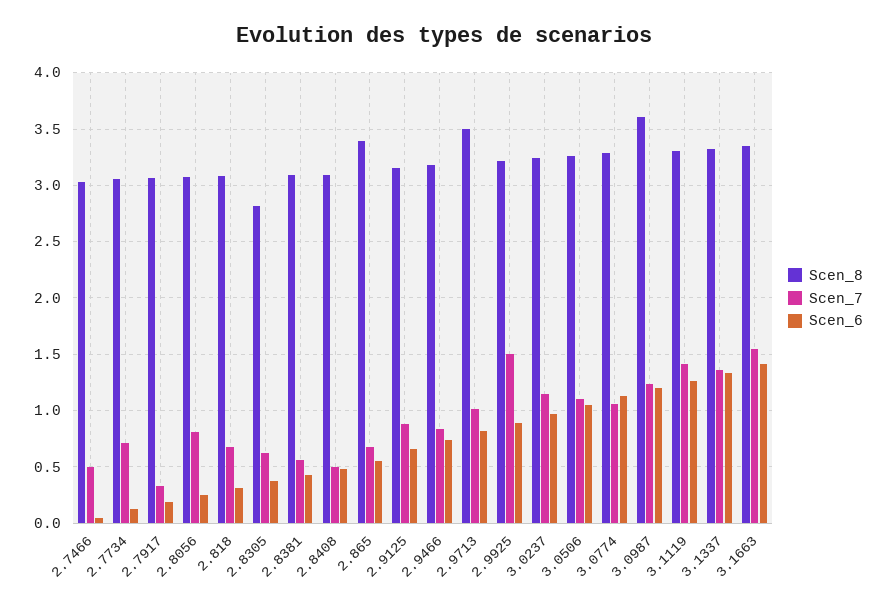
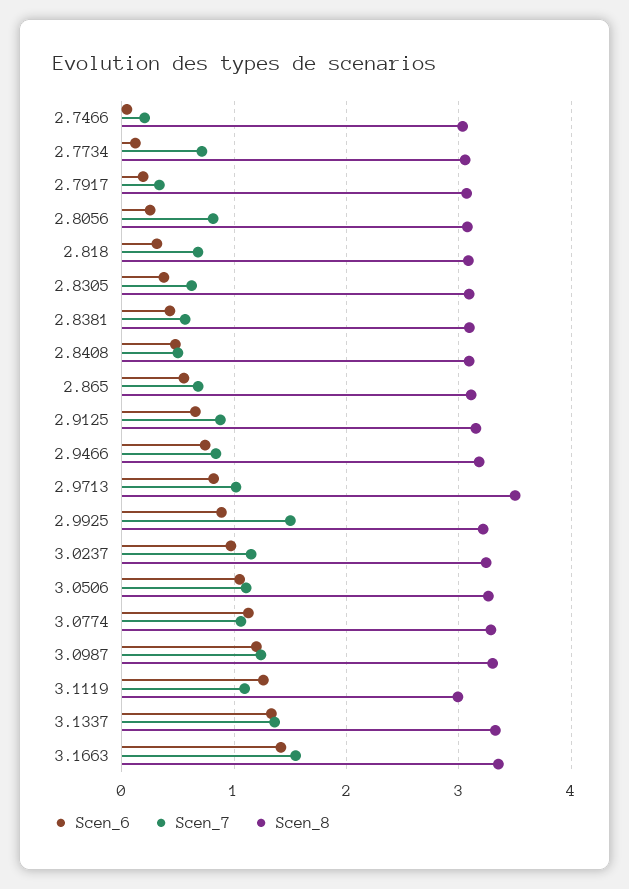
Scen_7, 2.7466: 0.5 -> 0.2
Scen_8, 2.8305: 2.8 -> 3.1
Scen_8, 2.865: 3.4 -> 3.1
Scen_8, 3.0987: 3.6 -> 3.3
Scen_8, 3.1119: 3.3 -> 3
Scen_7, 3.1119: 1.4 -> 1.1

